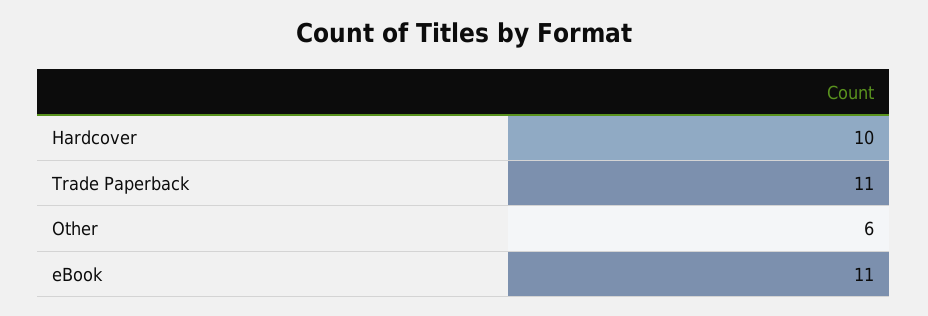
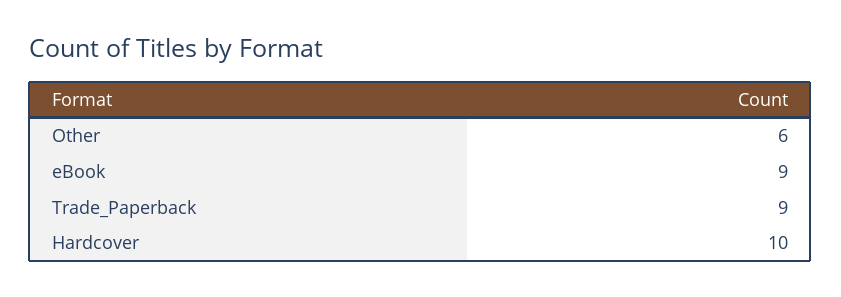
Trade Paperback: 11 -> 9
eBook: 11 -> 9

